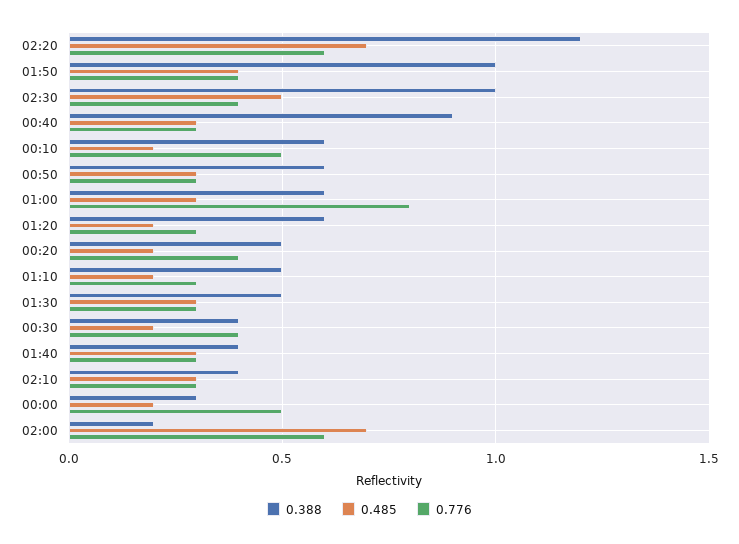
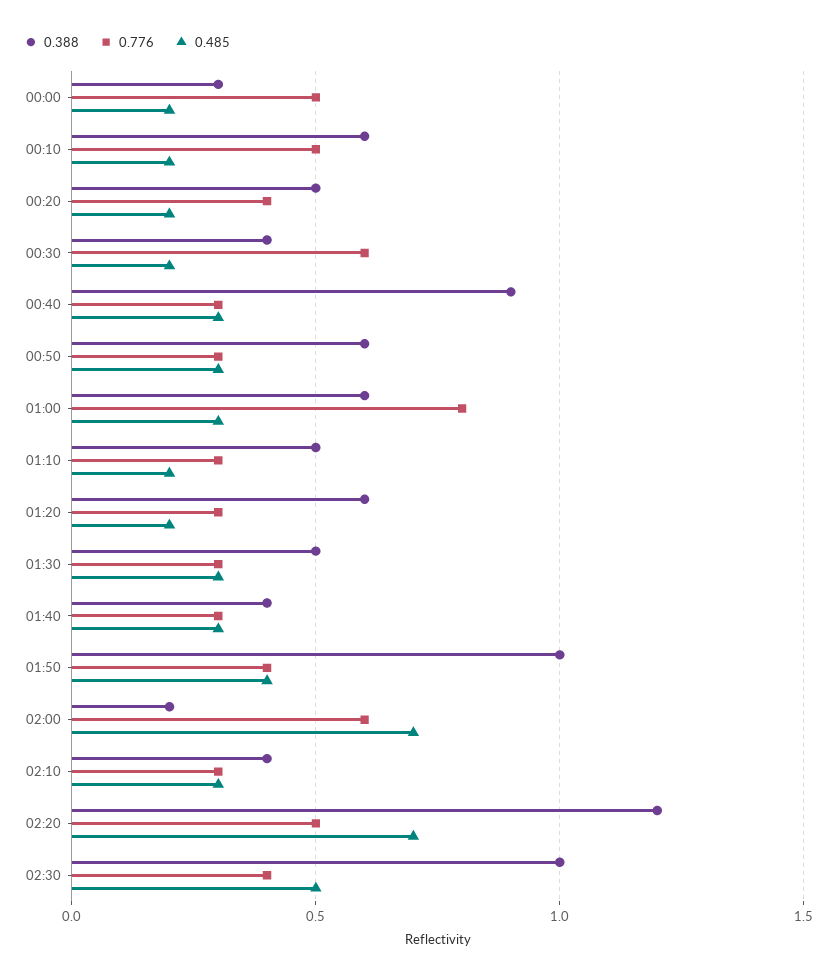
0.776, 02:20: 0.6 -> 0.5
0.776, 00:30: 0.4 -> 0.6

